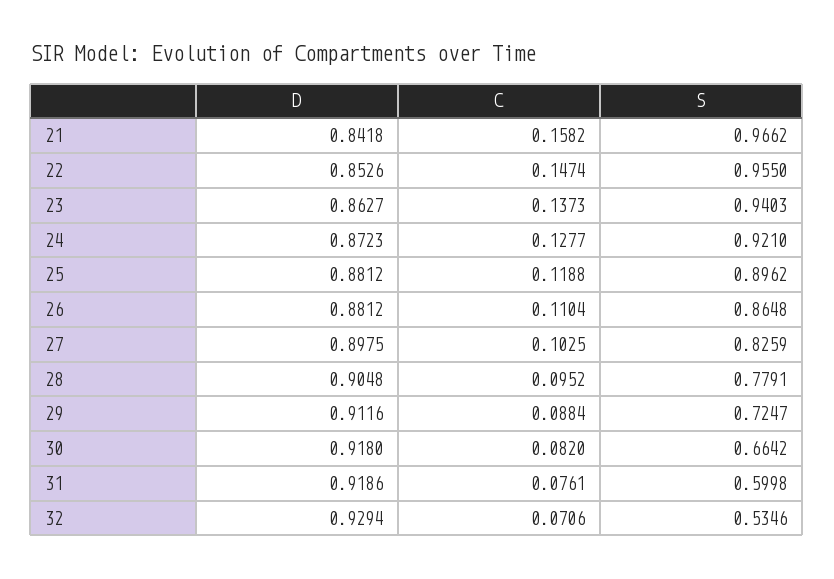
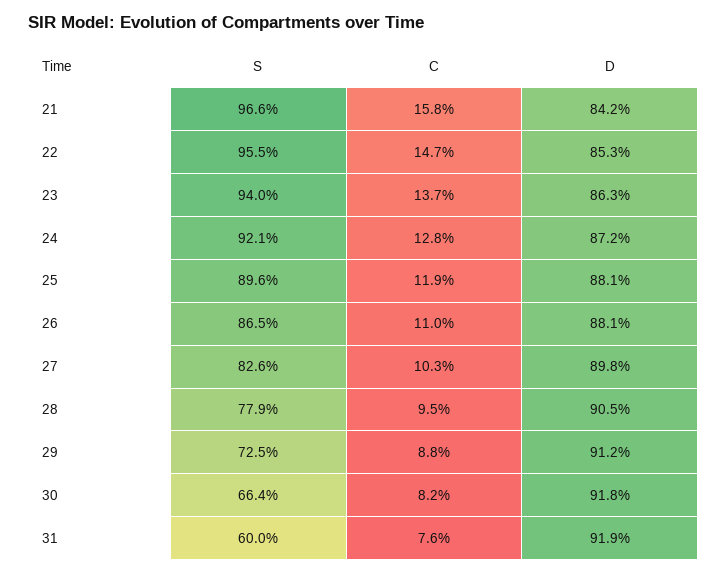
D, 32: 0.9294 -> none
C, 32: 0.0706 -> none
S, 32: 0.5346 -> none

